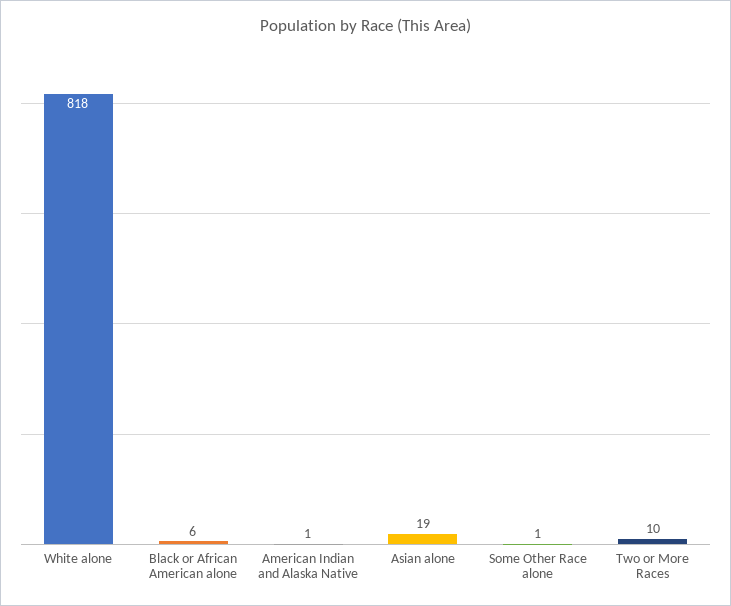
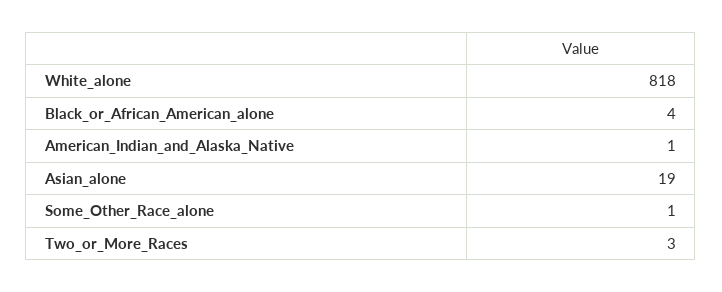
Black or African American alone: 6 -> 4
Two or More Races: 10 -> 3

